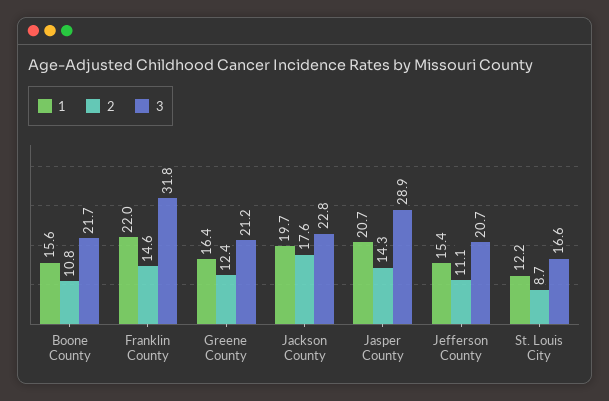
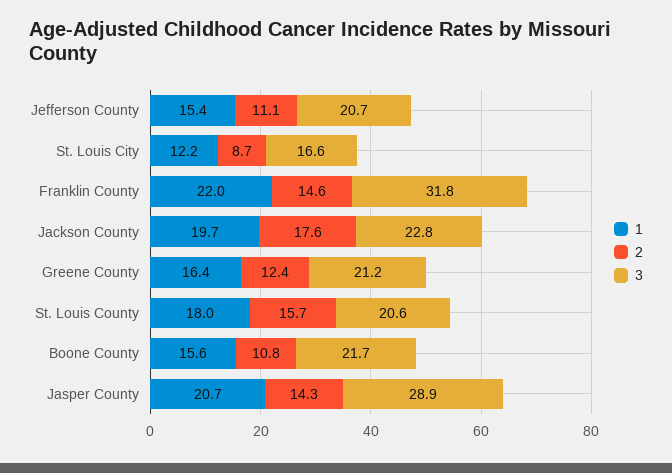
1, St. Louis County: none -> 18
2, St. Louis County: none -> 15.7
3, St. Louis County: none -> 20.6

